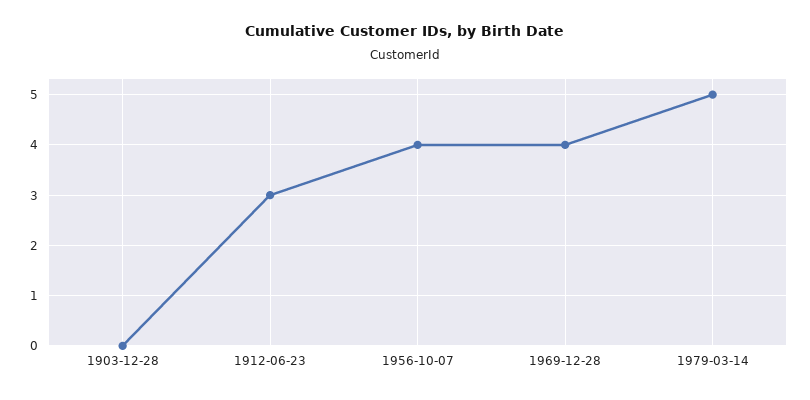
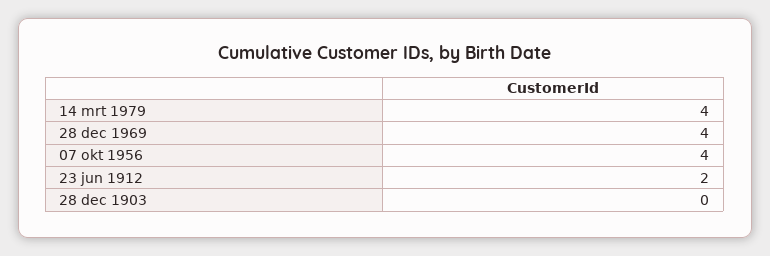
1912-06-23: 3 -> 2
1979-03-14: 5 -> 4

